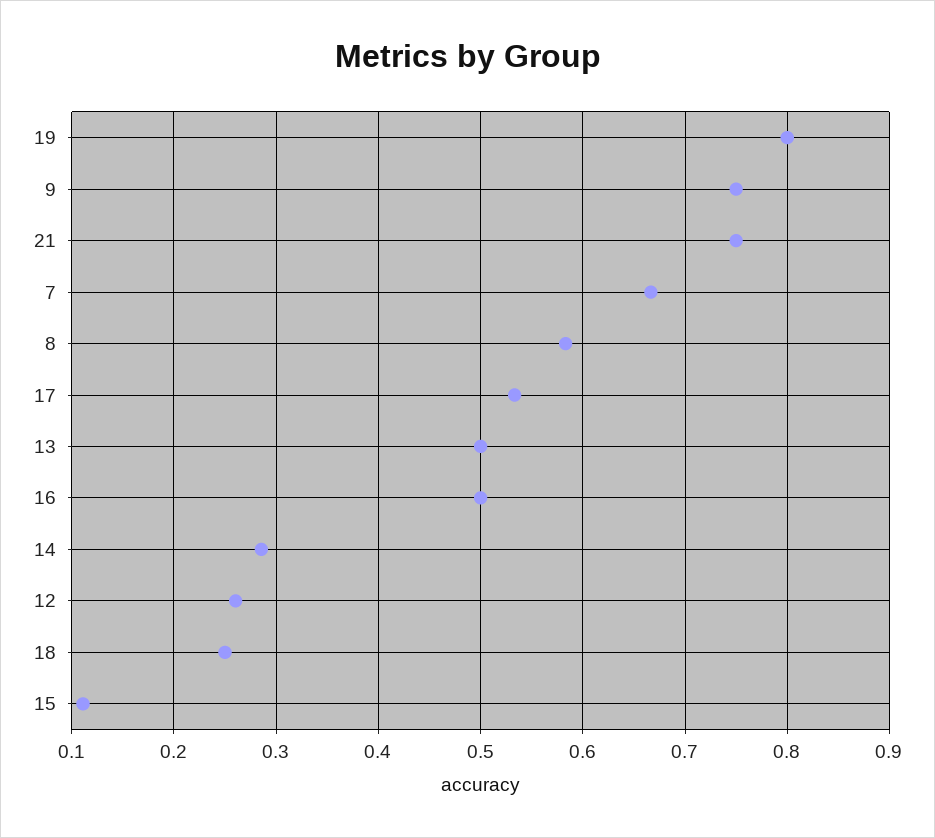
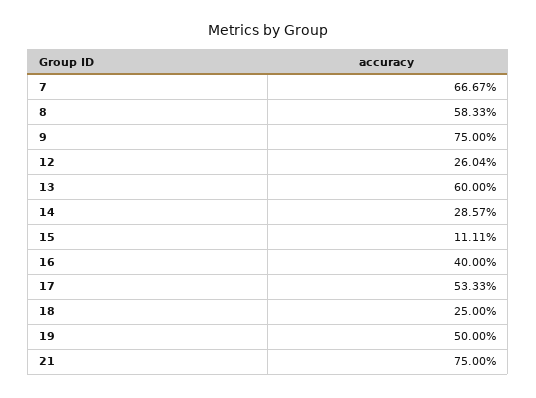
19: 0.8 -> 0.5
13: 0.5 -> 0.6
16: 0.5 -> 0.4

